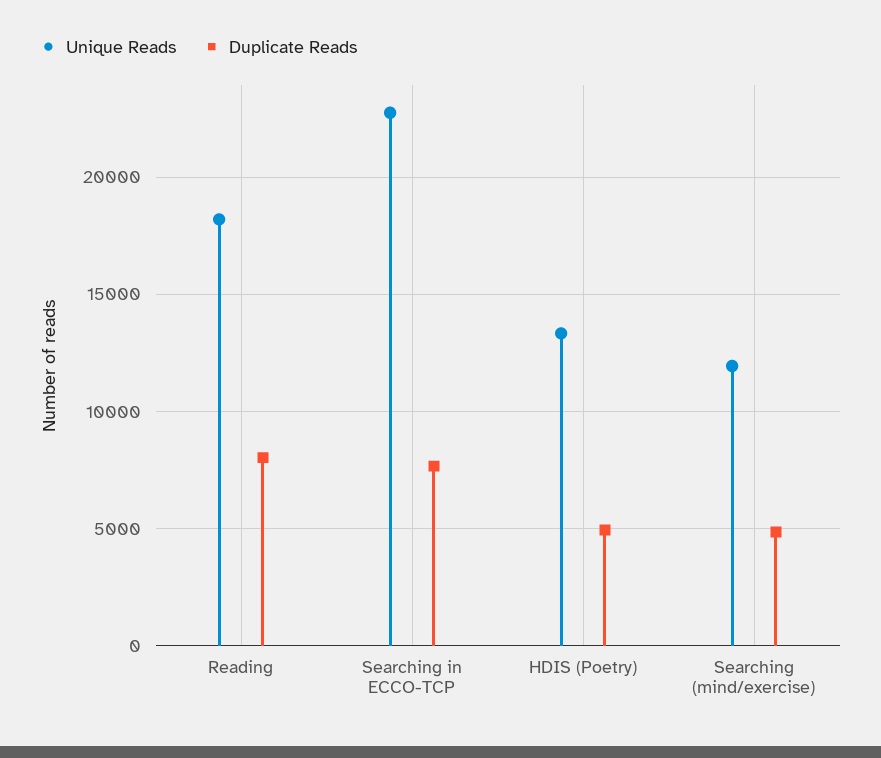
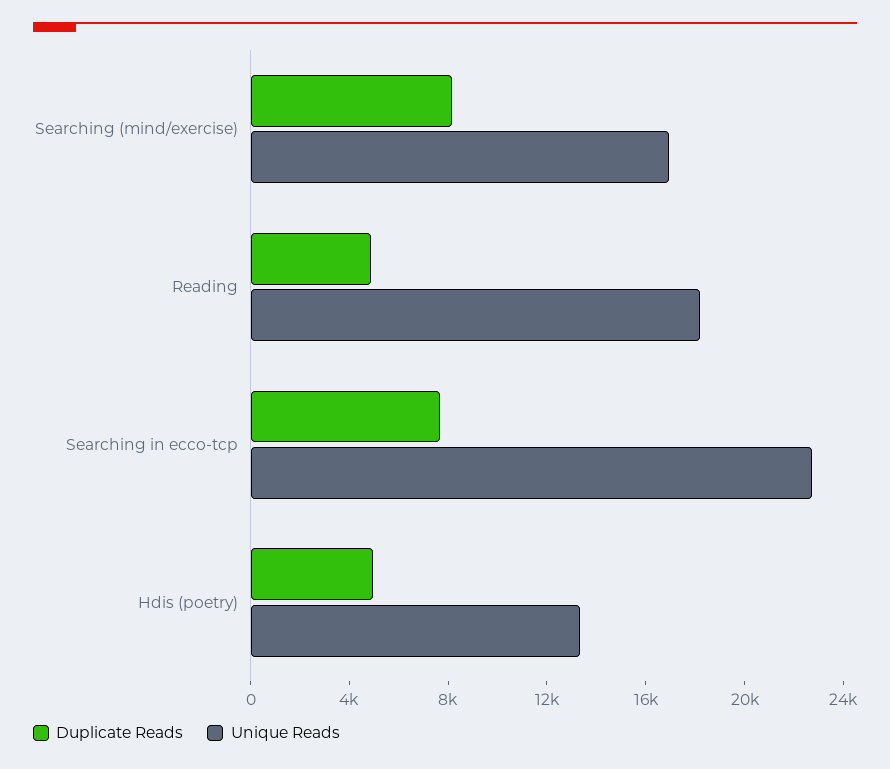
Duplicate Reads, Reading: 8000 -> 5000
Unique Reads, Searching (mind/exercise): 12000 -> 17000
Duplicate Reads, Searching (mind/exercise): 5000 -> 8000

